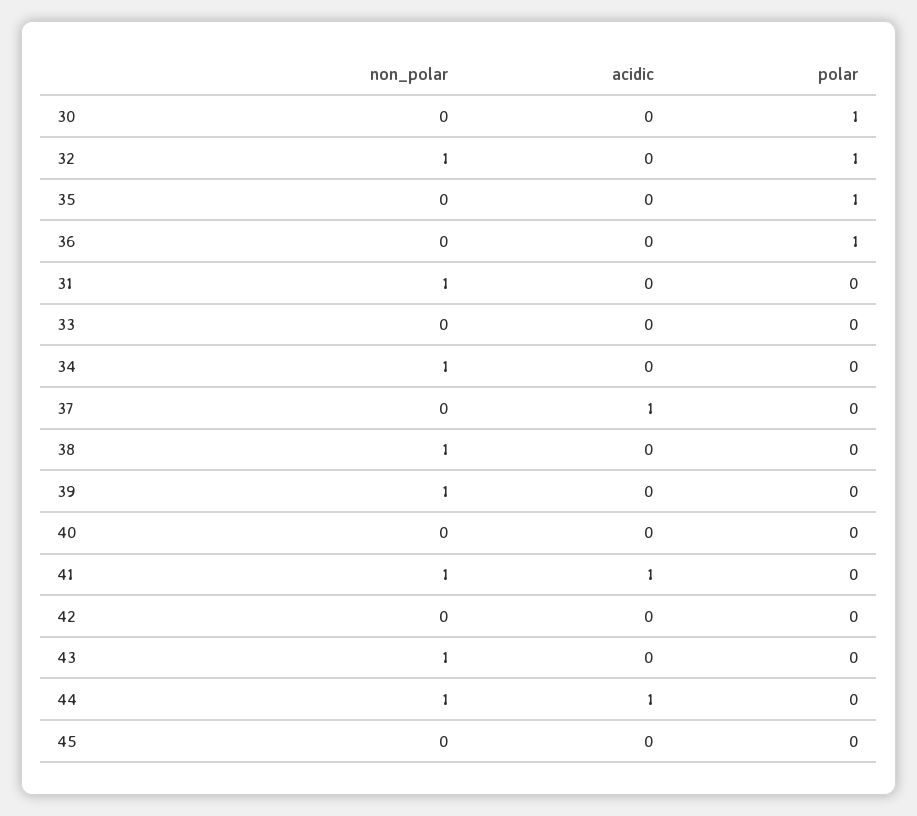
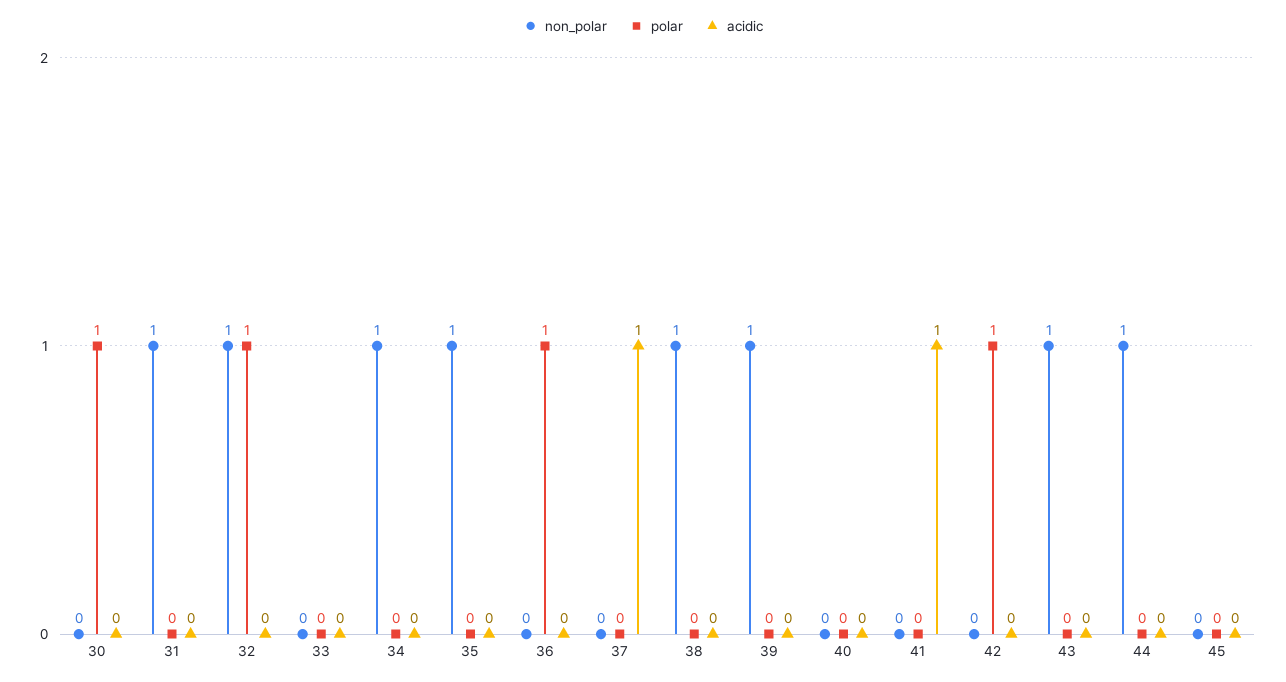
non_polar, 35: 0 -> 1
polar, 35: 1 -> 0
non_polar, 41: 1 -> 0
polar, 42: 0 -> 1
acidic, 44: 1 -> 0

